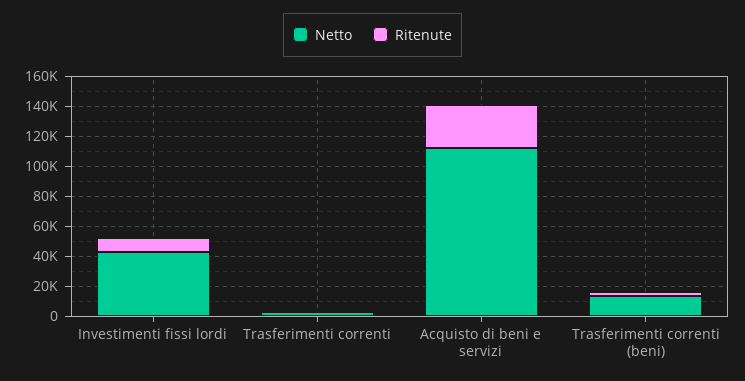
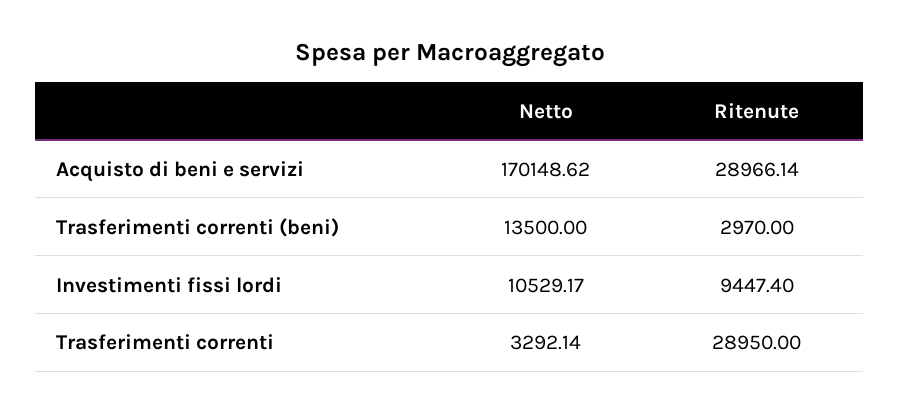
Netto, Investimenti fissi lordi: 40000 -> 10529.17
Ritenute, Trasferimenti correnti: 0 -> 28950
Netto, Acquisto di beni e servizi: 110000 -> 170148.62

